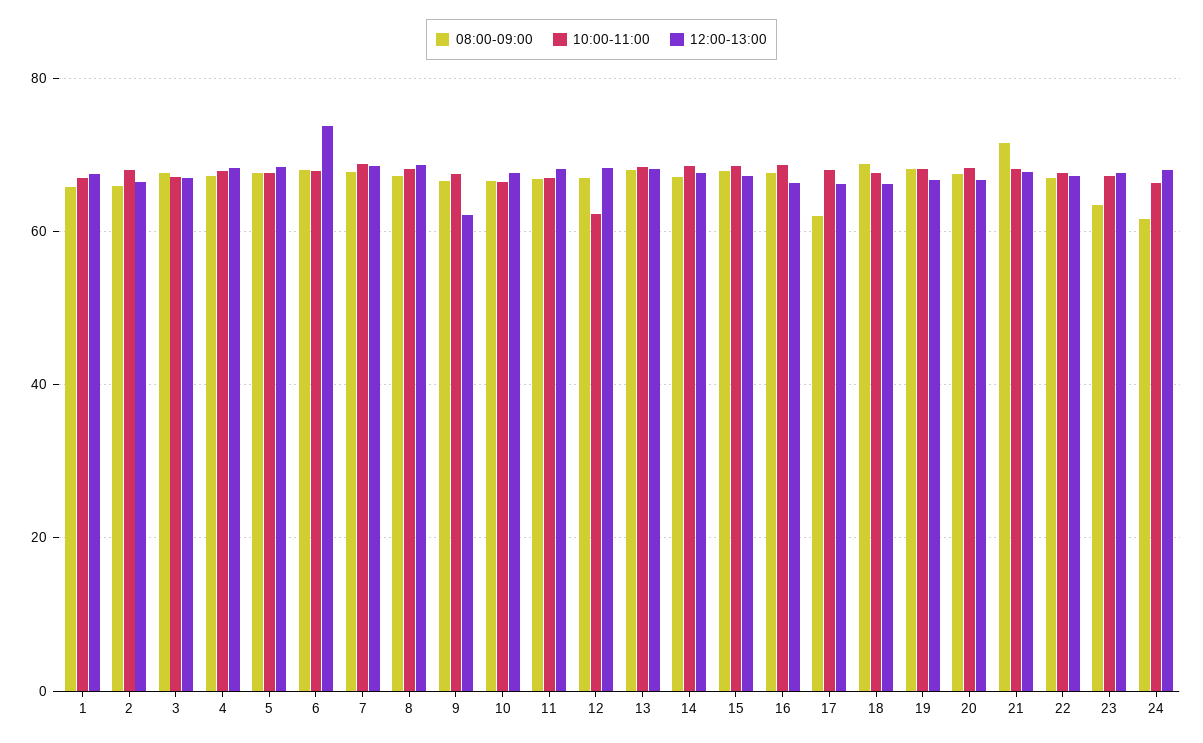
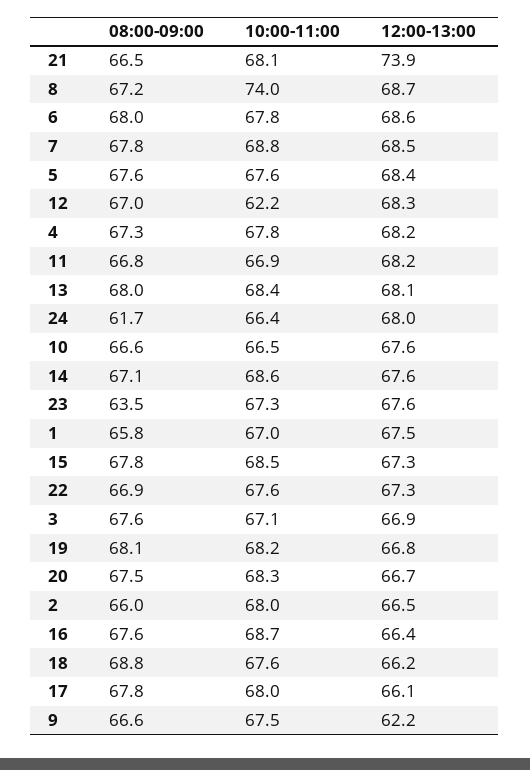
12:00-13:00, 6: 74 -> 68.6
10:00-11:00, 8: 68 -> 74
08:00-09:00, 17: 62 -> 67.8
08:00-09:00, 21: 72 -> 66.5
12:00-13:00, 21: 68 -> 73.9

